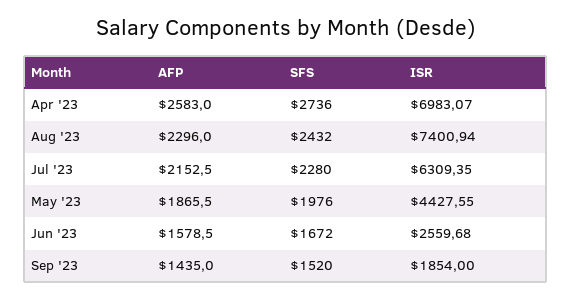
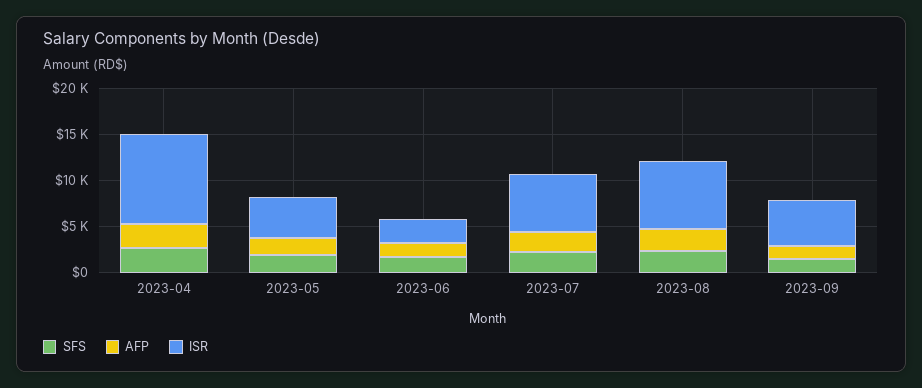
ISR, Apr '23: 6983.07 -> 10000
ISR, Sep '23: 1854 -> 5000

